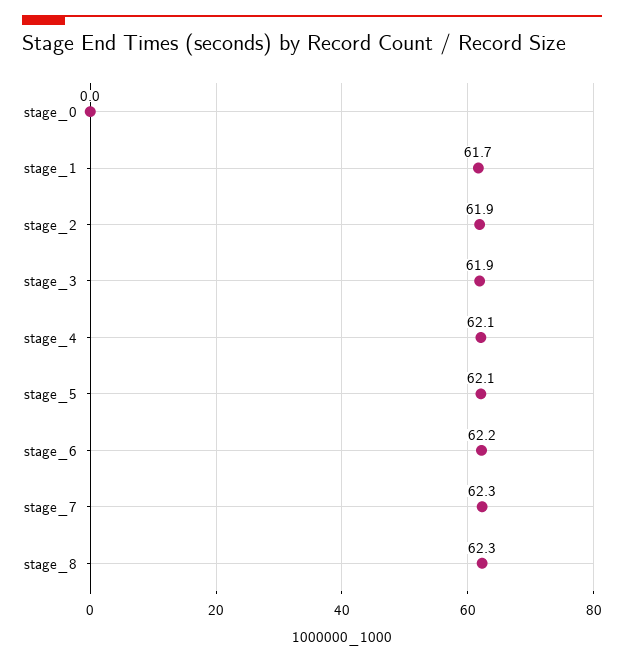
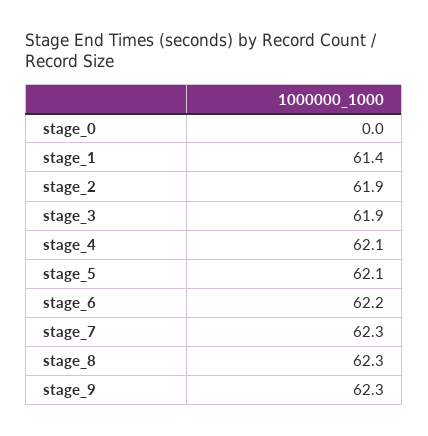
stage_1: 61.7 -> 61.4
stage_9: none -> 62.3

